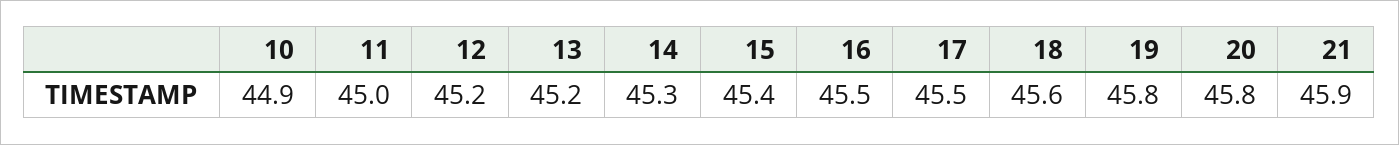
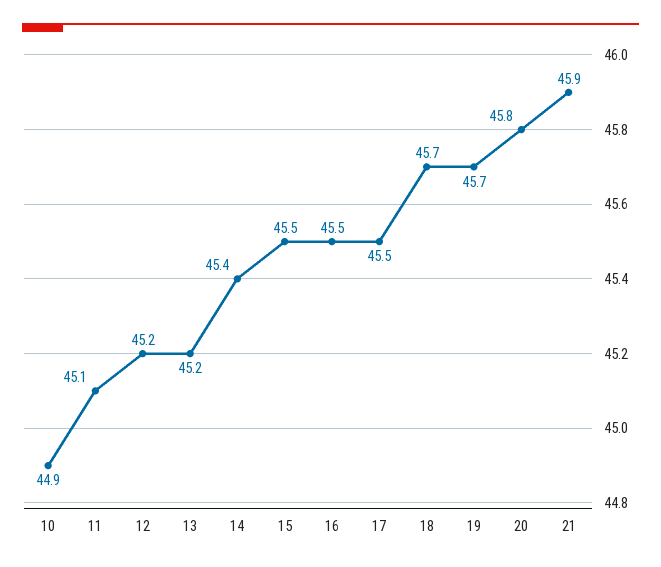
11: 45 -> 45.1
14: 45.3 -> 45.4
15: 45.4 -> 45.5
18: 45.6 -> 45.7
19: 45.8 -> 45.7

